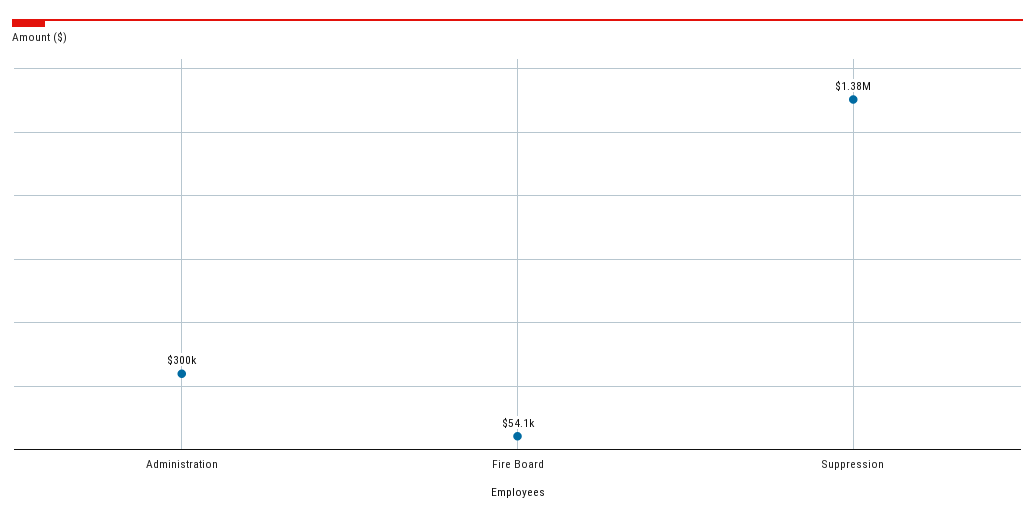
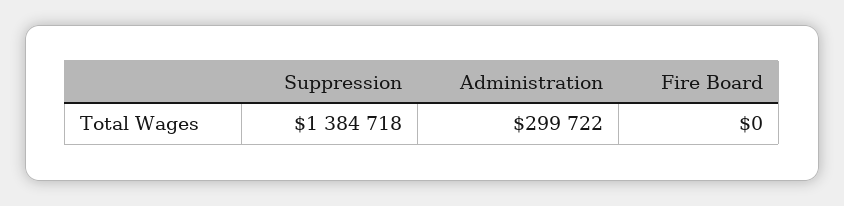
Fire Board: 54100 -> 0

